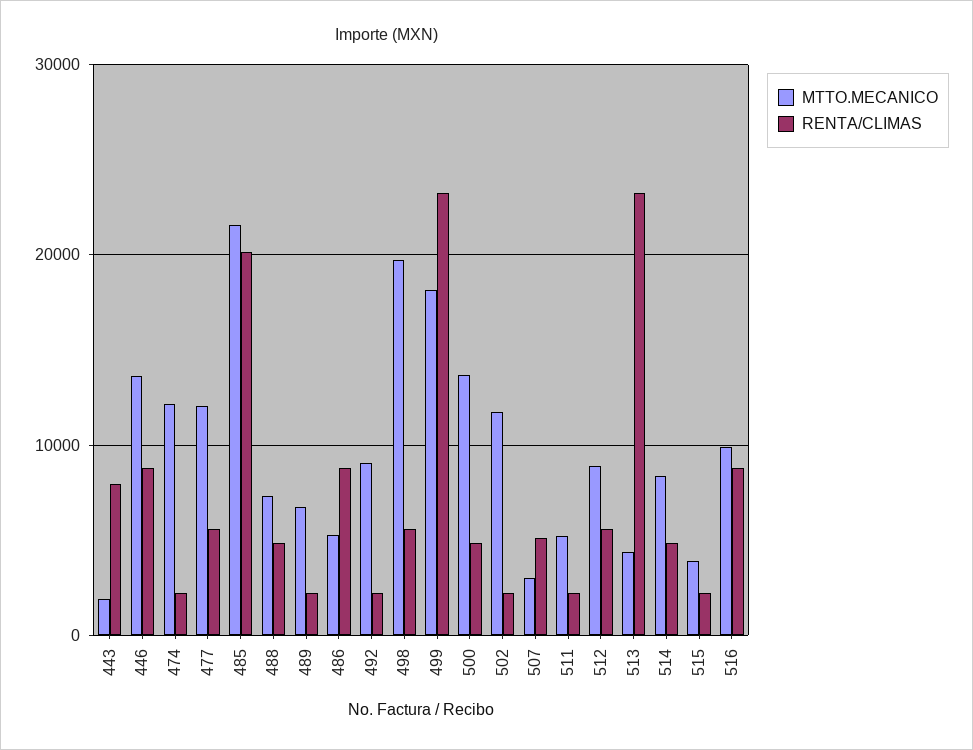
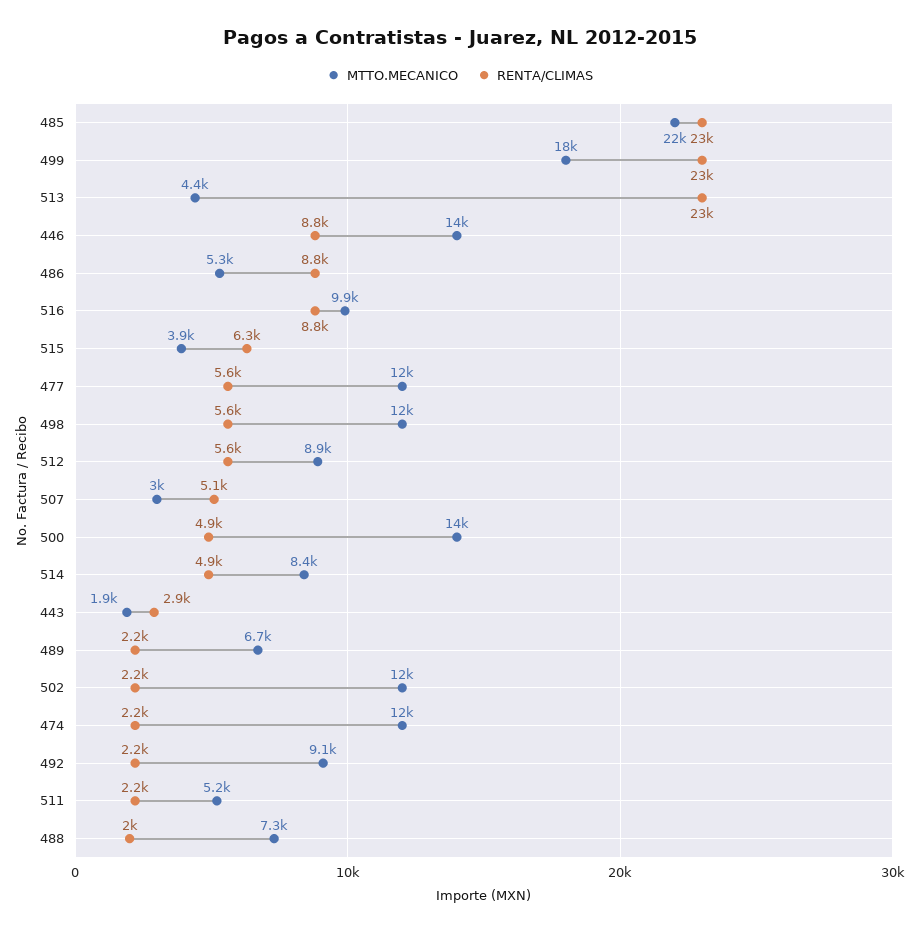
RENTA/CLIMAS, 443: 8000 -> 2900
RENTA/CLIMAS, 485: 20000 -> 23000
RENTA/CLIMAS, 488: 5000 -> 2000
MTTO.MECANICO, 498: 20000 -> 12000
RENTA/CLIMAS, 515: 2000 -> 6300

